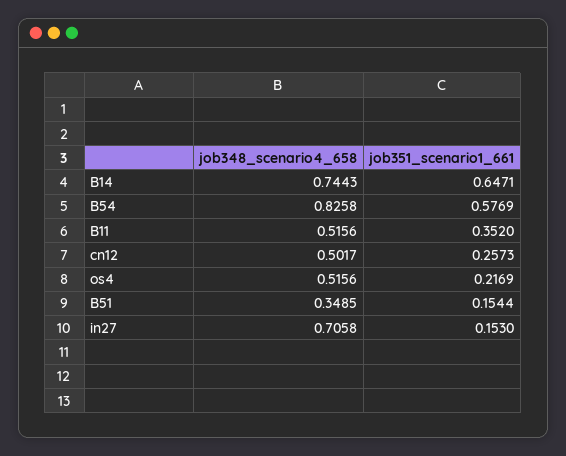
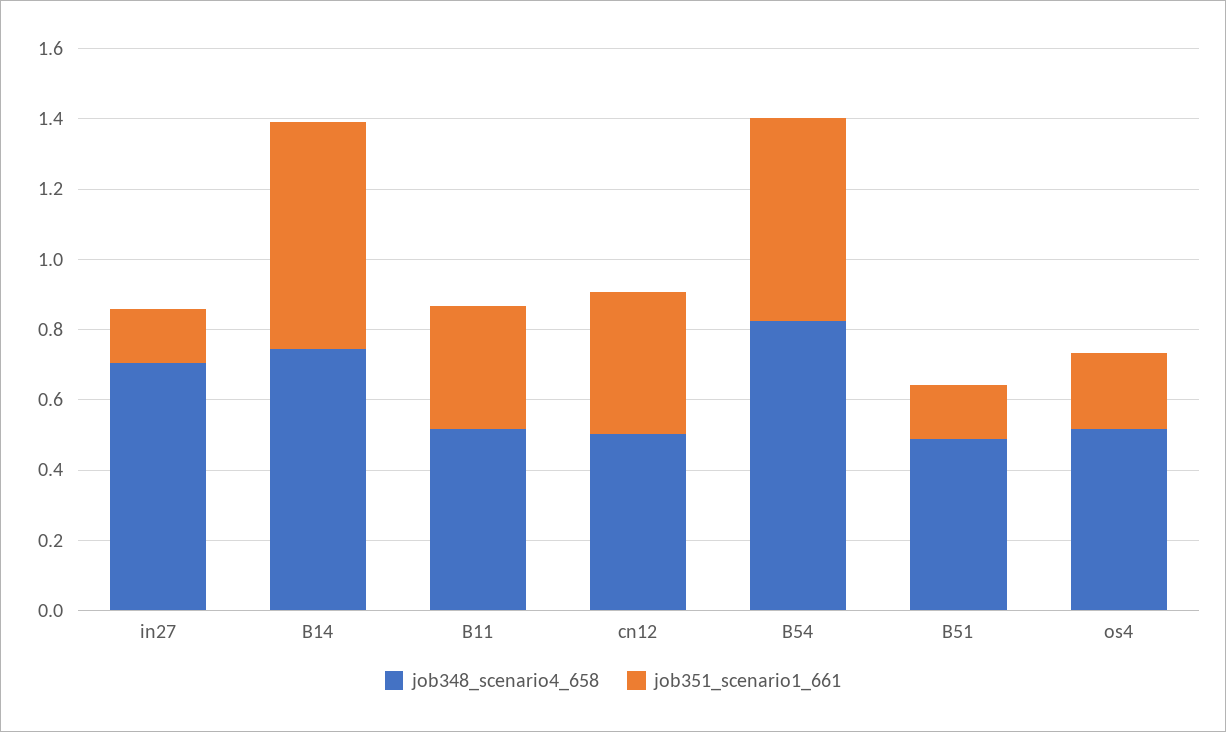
job351_scenario1_661, cn12: 0.2573 -> 0.4
job348_scenario4_658, B51: 0.3485 -> 0.5

